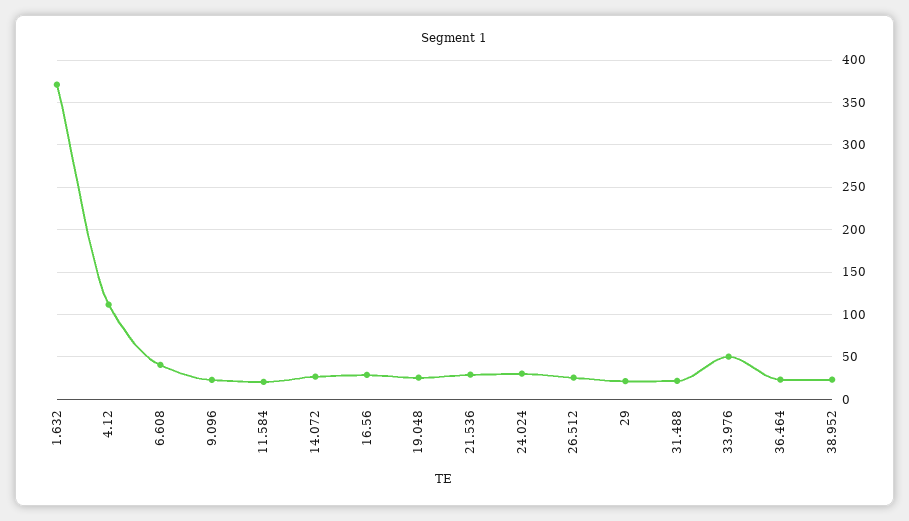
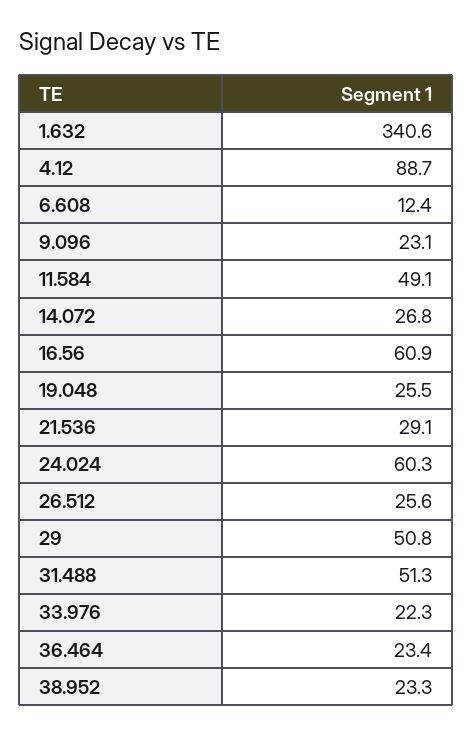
1.632: 370 -> 340.6
4.12: 110 -> 88.7
6.608: 40 -> 12.4
11.584: 20 -> 49.1
16.56: 30 -> 60.9
24.024: 30 -> 60.3
29: 20 -> 50.8
31.488: 20 -> 51.3
33.976: 50 -> 22.3

